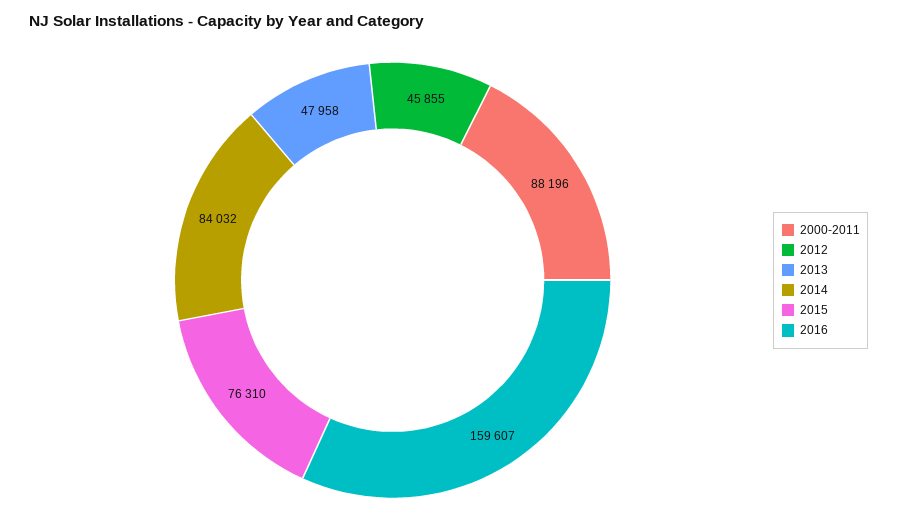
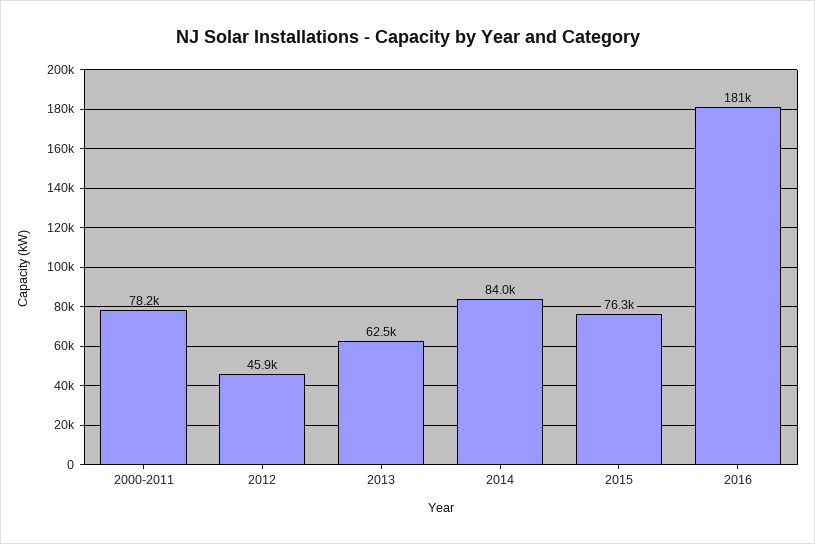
2000-2011: 88196 -> 78200
2013: 47958 -> 62500
2016: 159607 -> 181000

